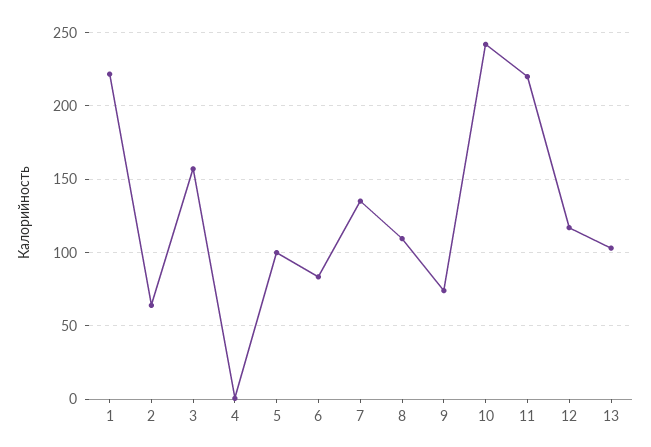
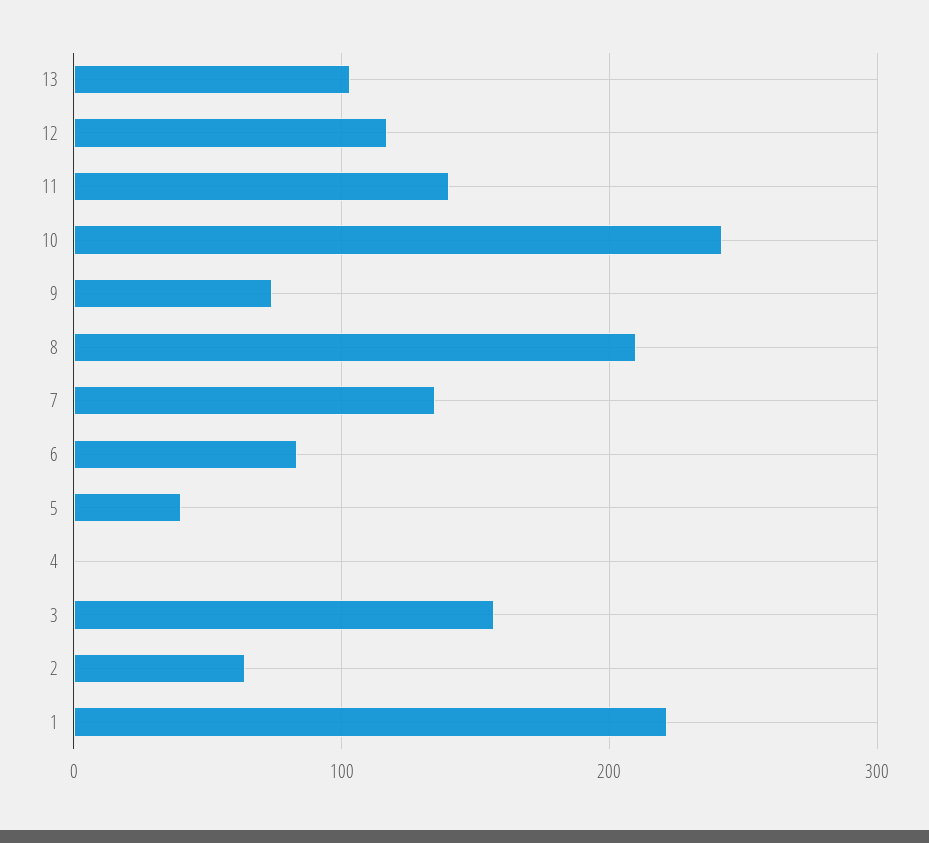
5: 100 -> 40
8: 110 -> 210
11: 220 -> 140

